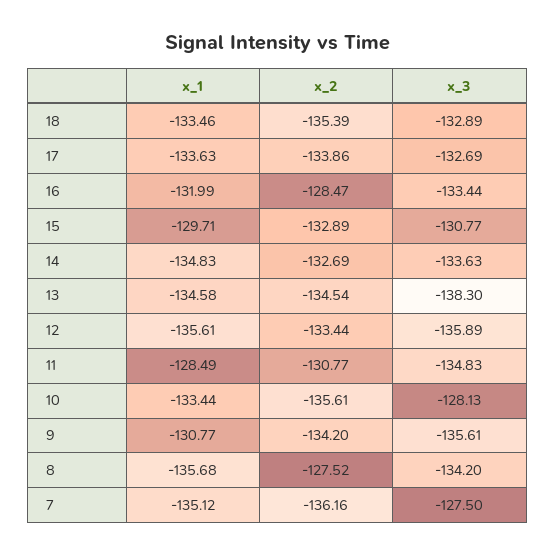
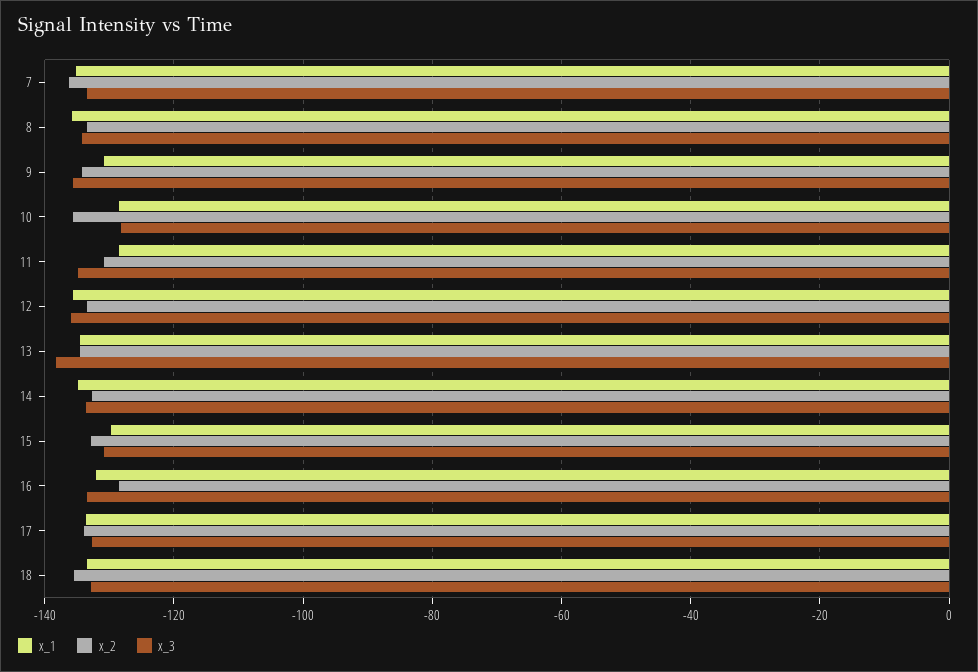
x_1, 10: -133.44 -> -128
x_2, 8: -127.52 -> -134
x_3, 7: -127.5 -> -134

